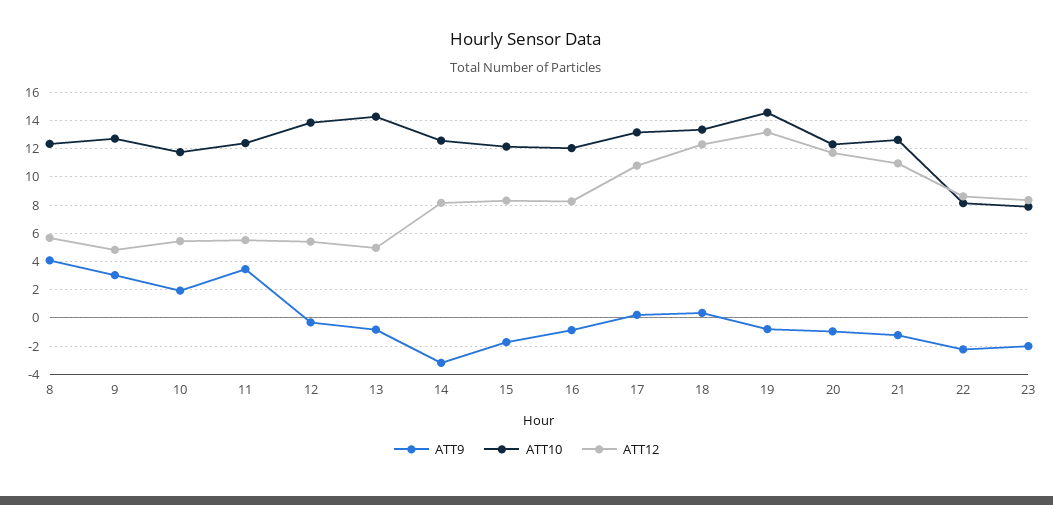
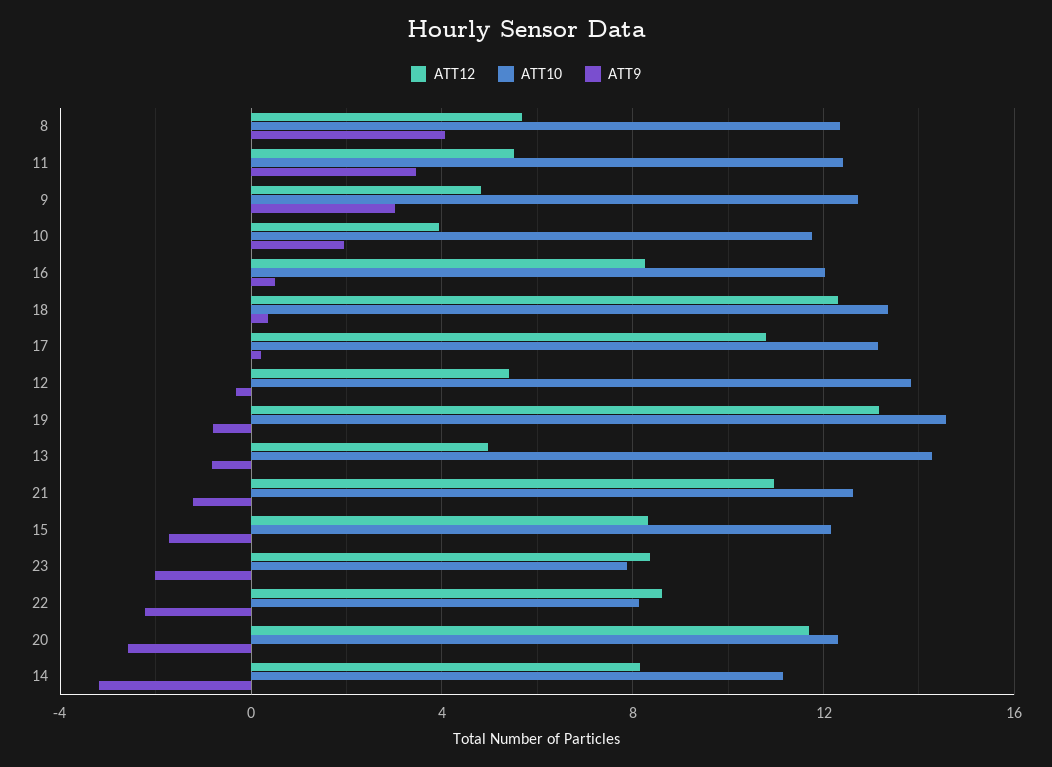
ATT12, 10: 5.5 -> 4
ATT10, 14: 12.5 -> 11
ATT9, 16: -1 -> 0.5
ATT9, 20: -1 -> -2.5

